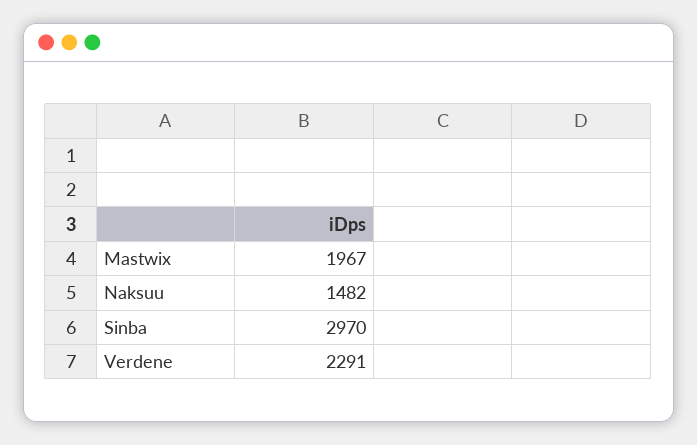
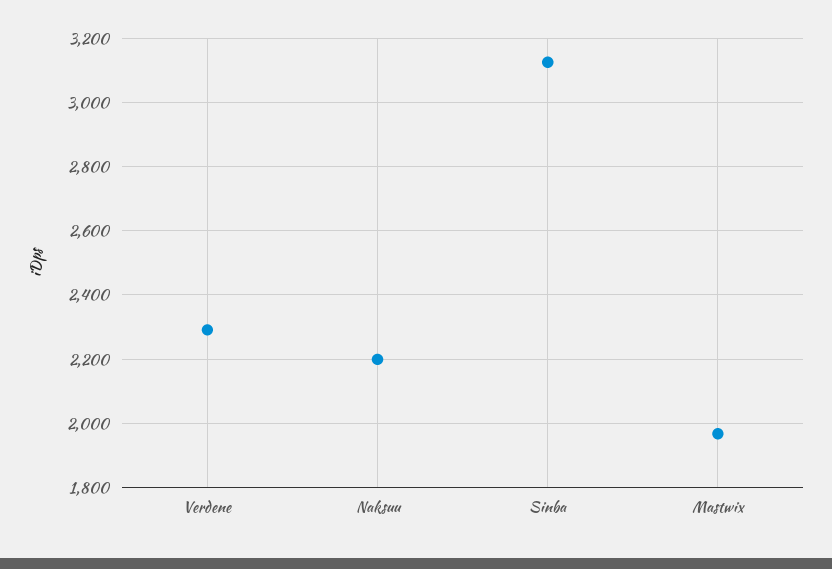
Naksuu: 1482 -> 2200
Sinba: 2970 -> 3120

